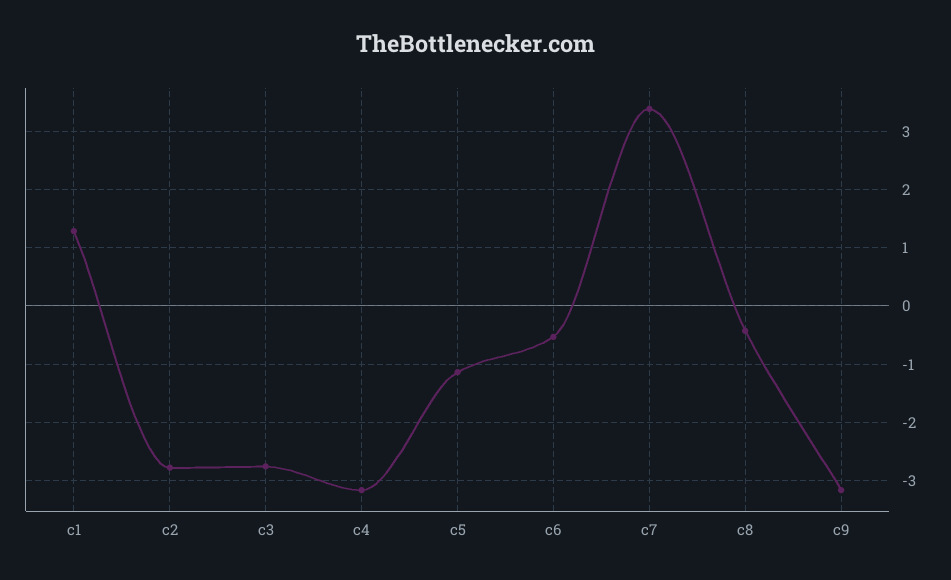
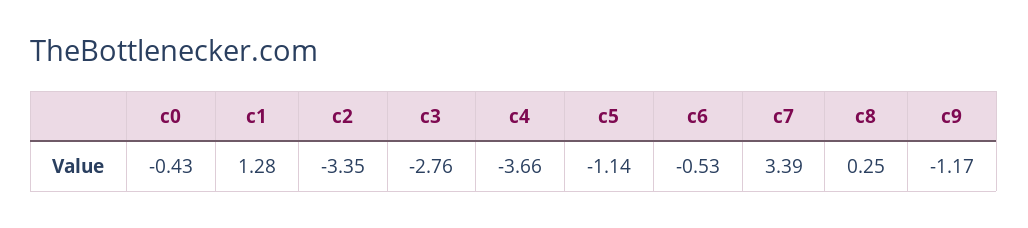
c2: -2.8 -> -3.35
c4: -3.2 -> -3.66
c8: -0.4 -> 0.25
c9: -3.2 -> -1.17
c0: none -> -0.43

